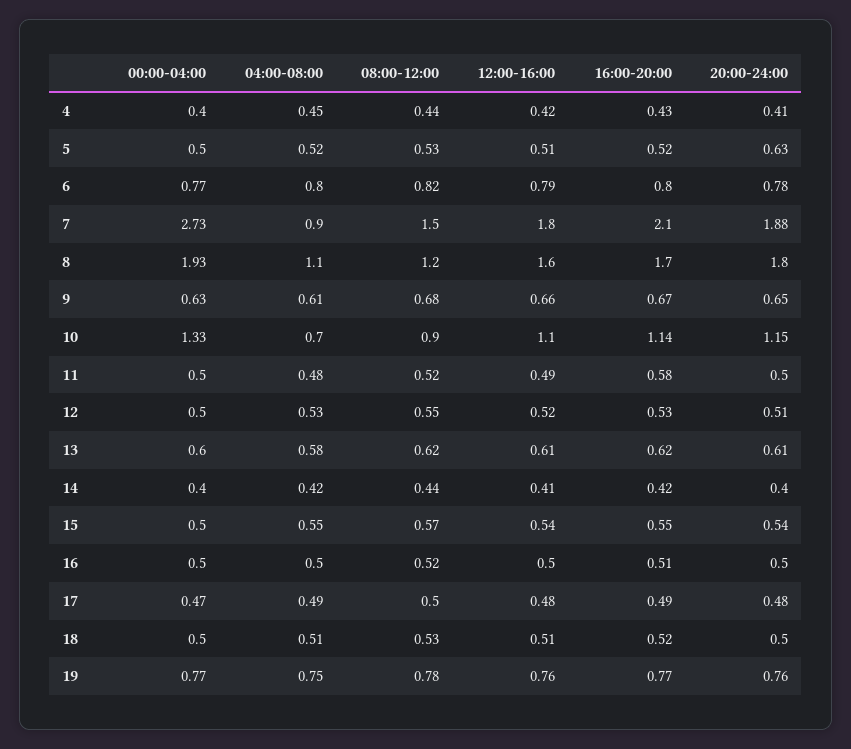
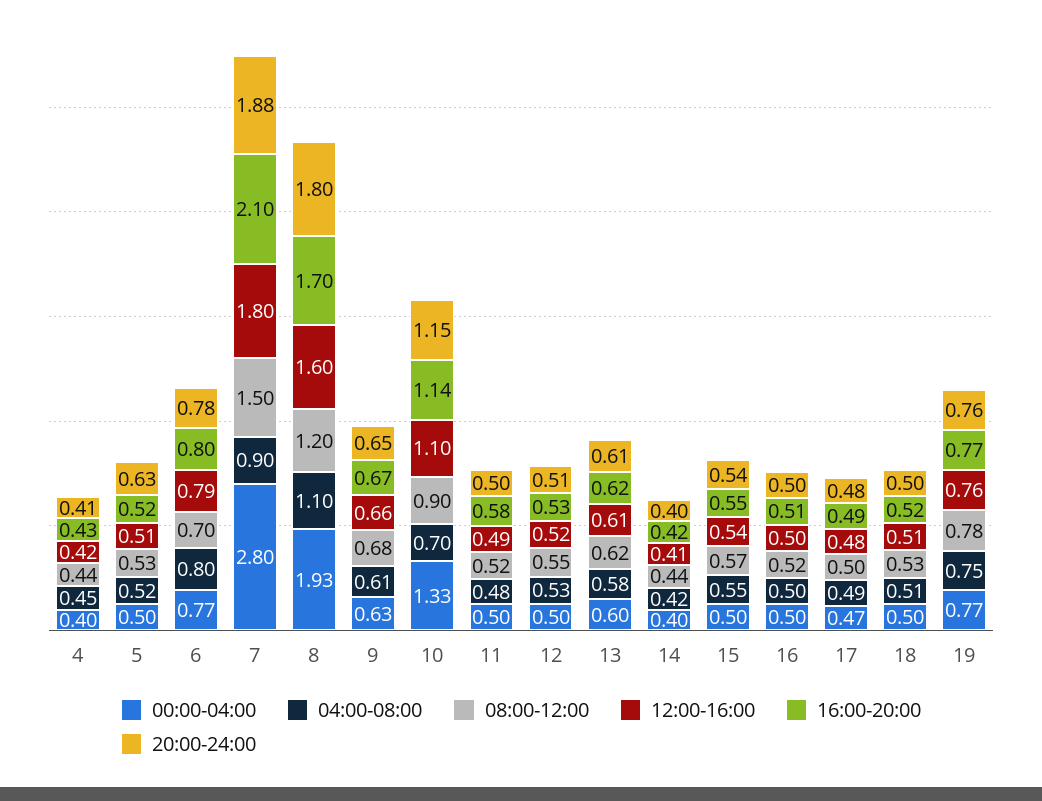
08:00-12:00, 6: 0.82 -> 0.7
00:00-04:00, 7: 2.73 -> 2.8

